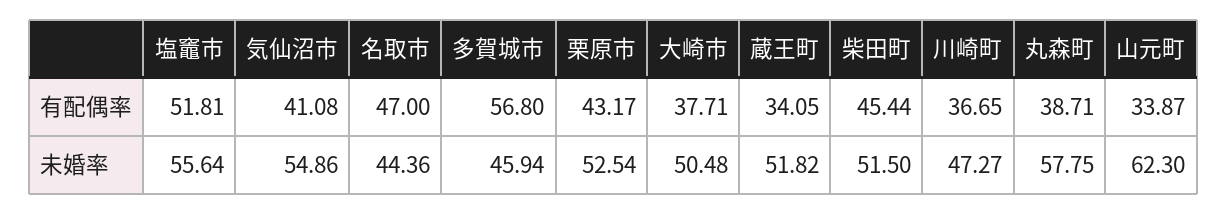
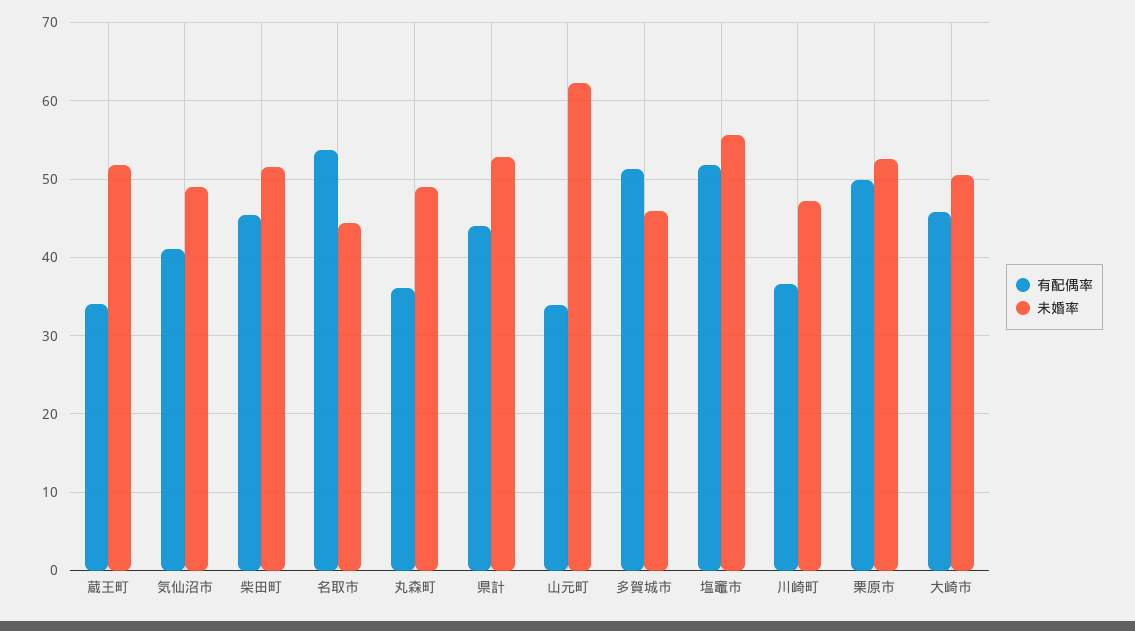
有配偶率, 名取市: 47 -> 54
有配偶率, 多賀城市: 56.8 -> 51
有配偶率, 栗原市: 43.17 -> 50
有配偶率, 大崎市: 37.71 -> 46
有配偶率, 丸森町: 38.71 -> 36
未婚率, 気仙沼市: 54.86 -> 49
未婚率, 丸森町: 57.75 -> 49
有配偶率, 県計: none -> 44
未婚率, 県計: none -> 53

